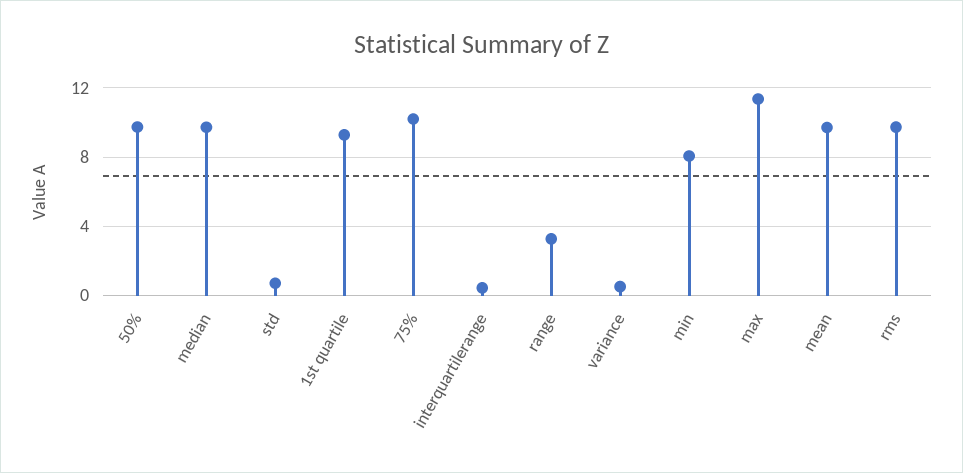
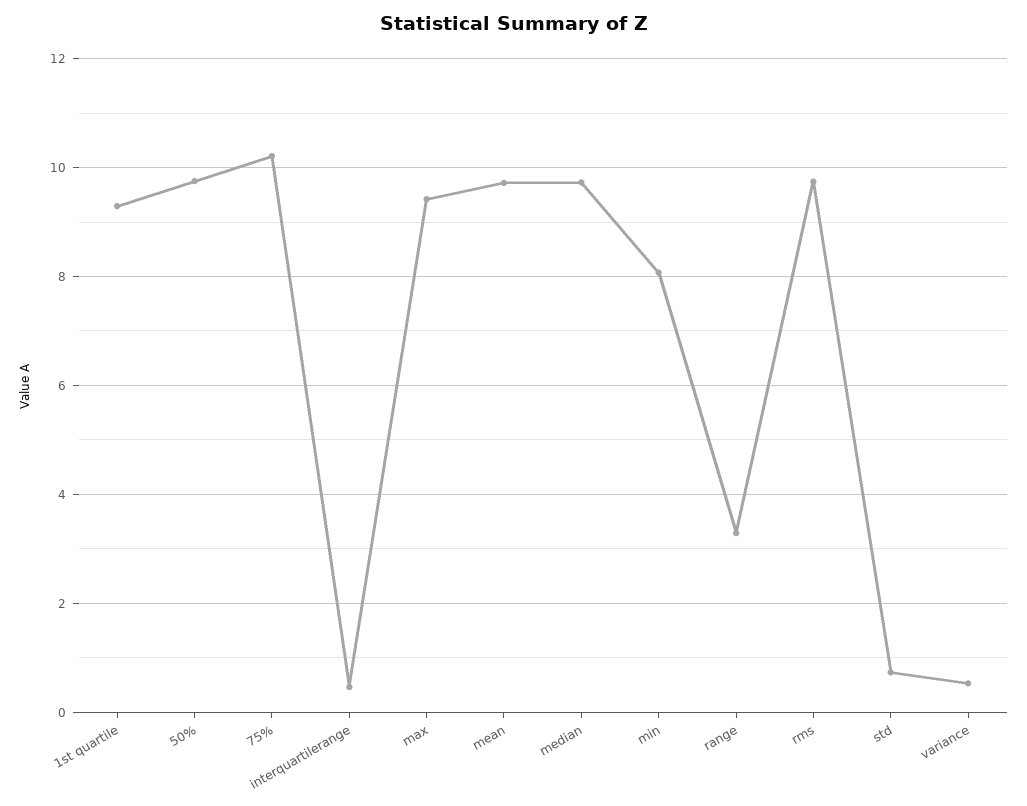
max: 11.5 -> 9.4

